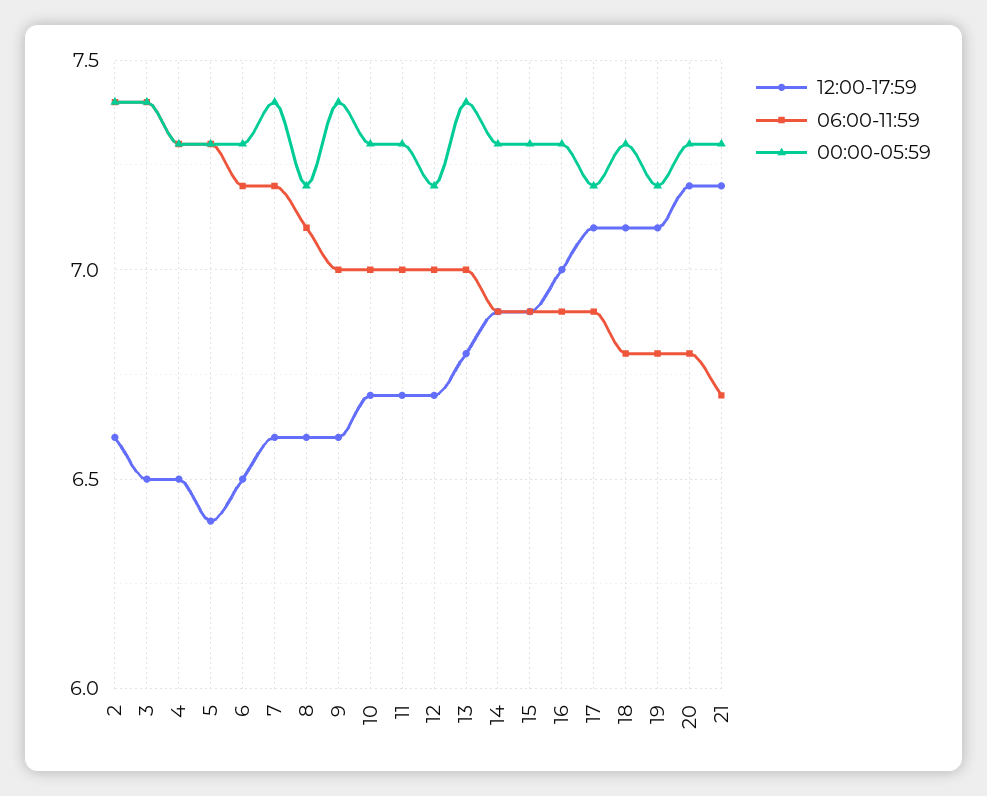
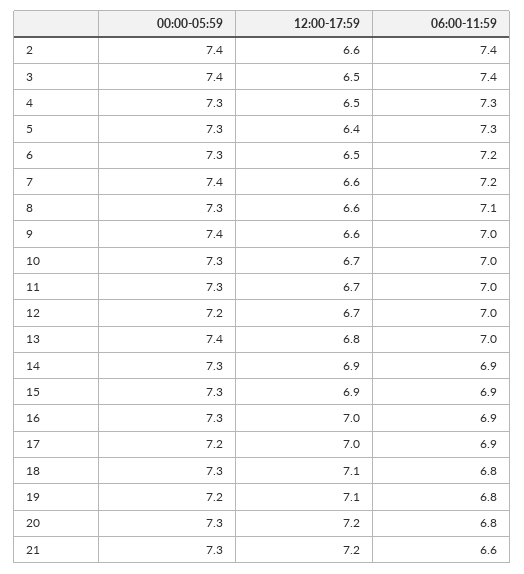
00:00-05:59, 8: 7.2 -> 7.3
12:00-17:59, 17: 7.1 -> 7
06:00-11:59, 21: 6.7 -> 6.6

